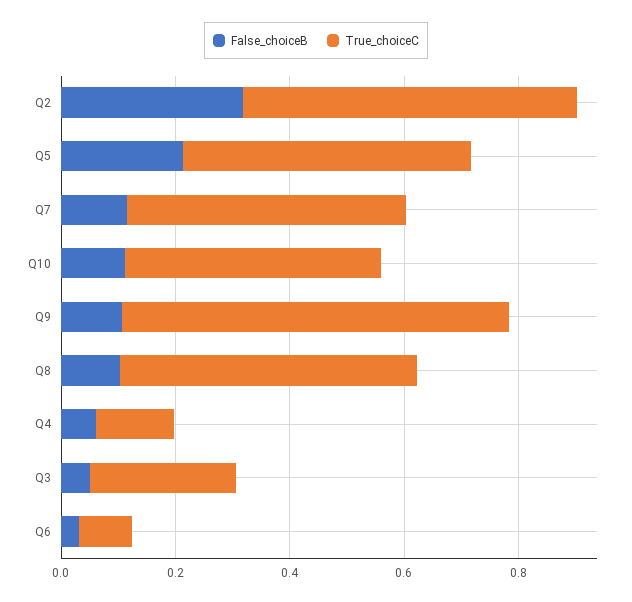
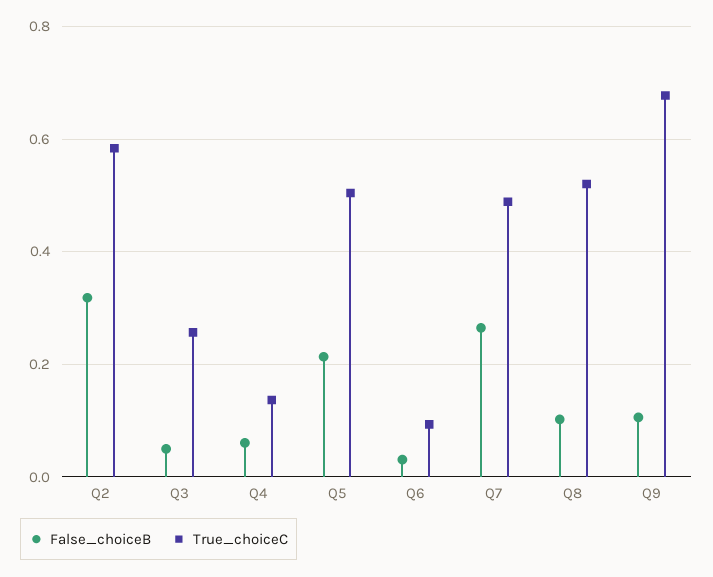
False_choiceB, Q7: 0.1 -> 0.26
False_choiceB, Q10: 0.1 -> none
True_choiceC, Q10: 0.45 -> none

